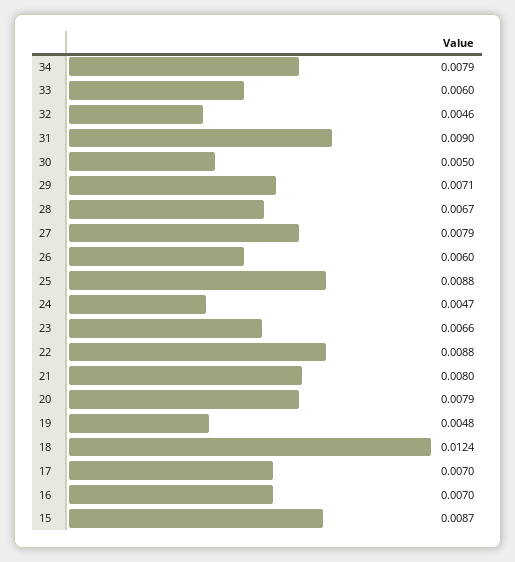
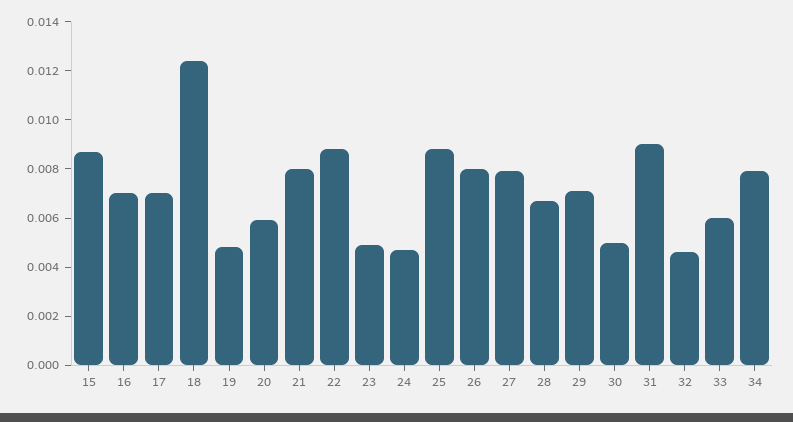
26: 0.006 -> 0.008
23: 0.0066 -> 0.005
20: 0.0079 -> 0.006

